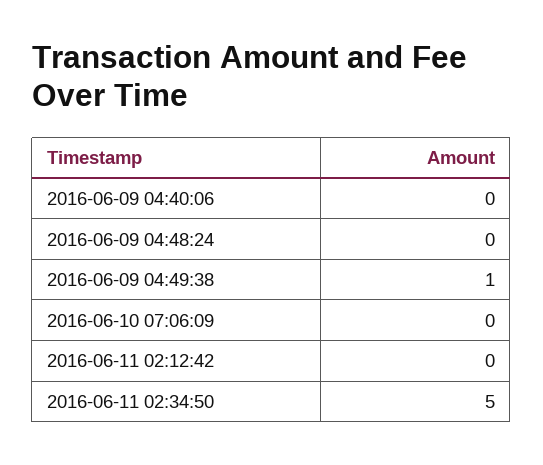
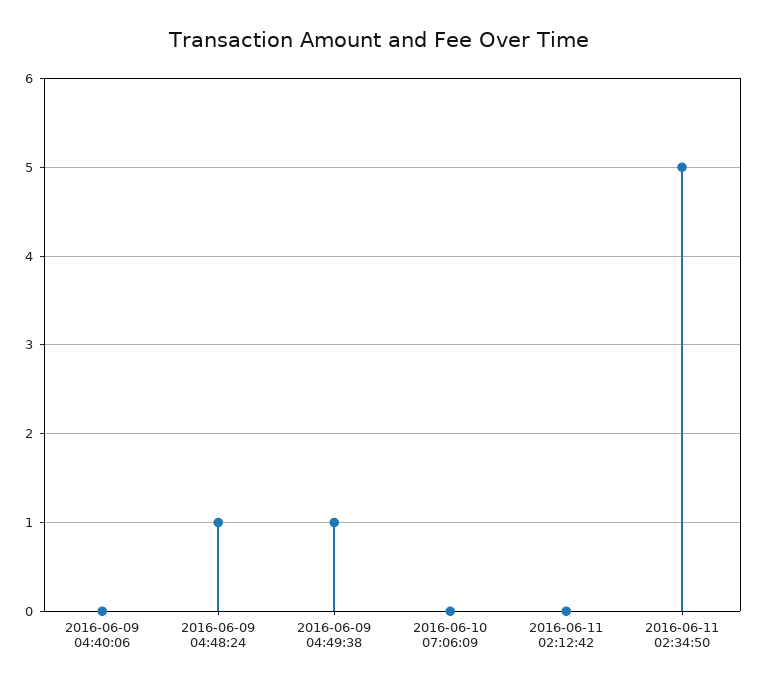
2016-06-09 04:48:24: 0 -> 1

